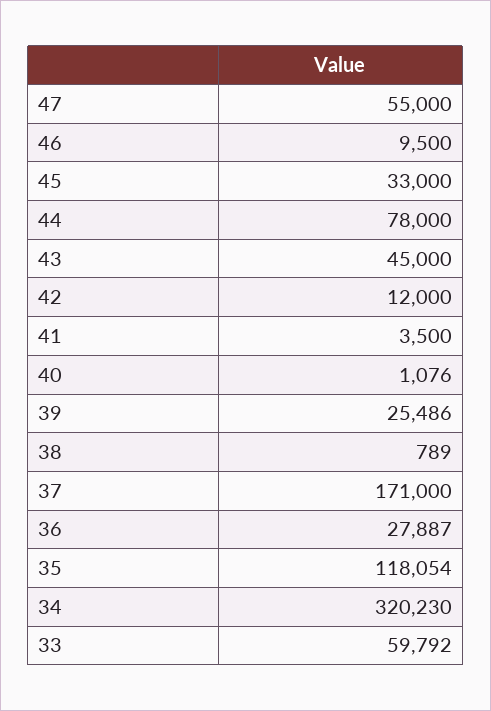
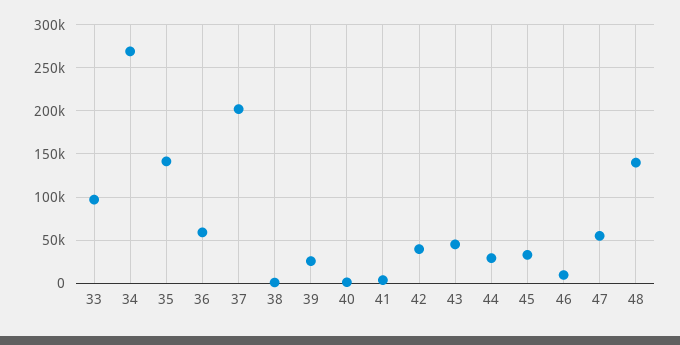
44: 78000 -> 30000
42: 12000 -> 40000
37: 171000 -> 200000
36: 27887 -> 60000
35: 118054 -> 140000
34: 320230 -> 270000
33: 59792 -> 100000
48: none -> 140000

